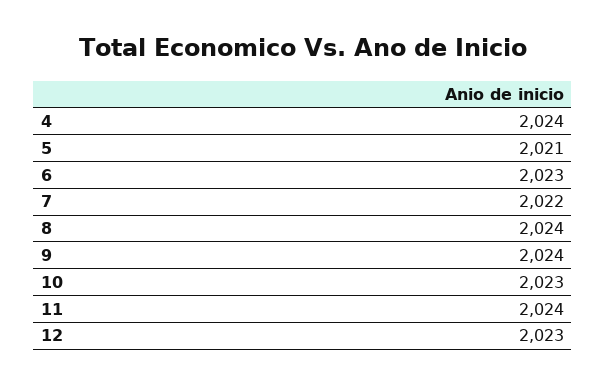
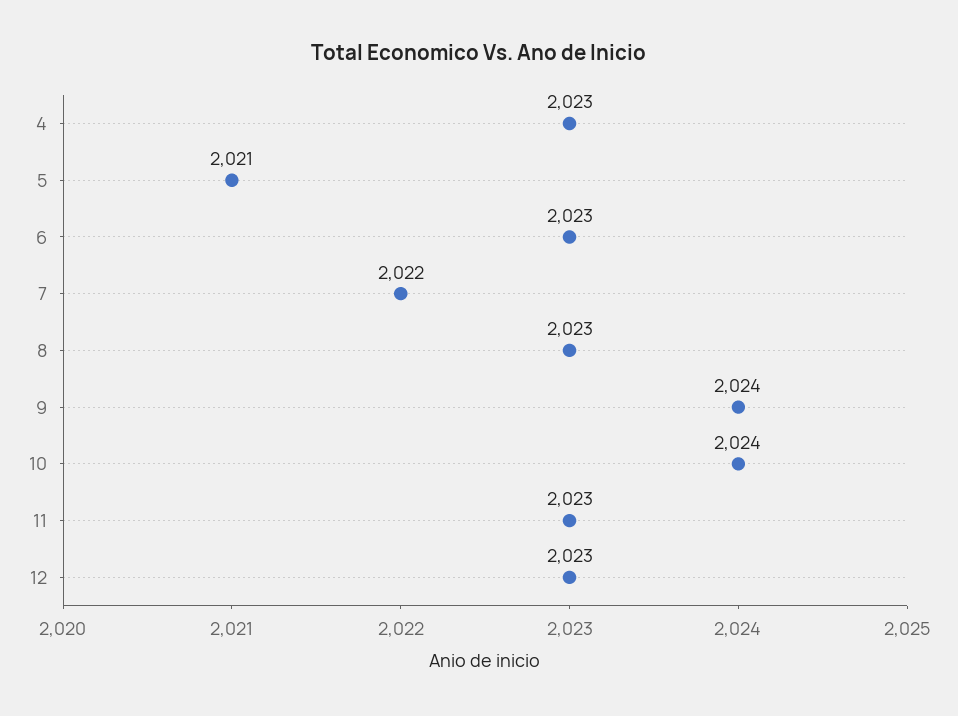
4: 2024 -> 2023
8: 2024 -> 2023
10: 2023 -> 2024
11: 2024 -> 2023

